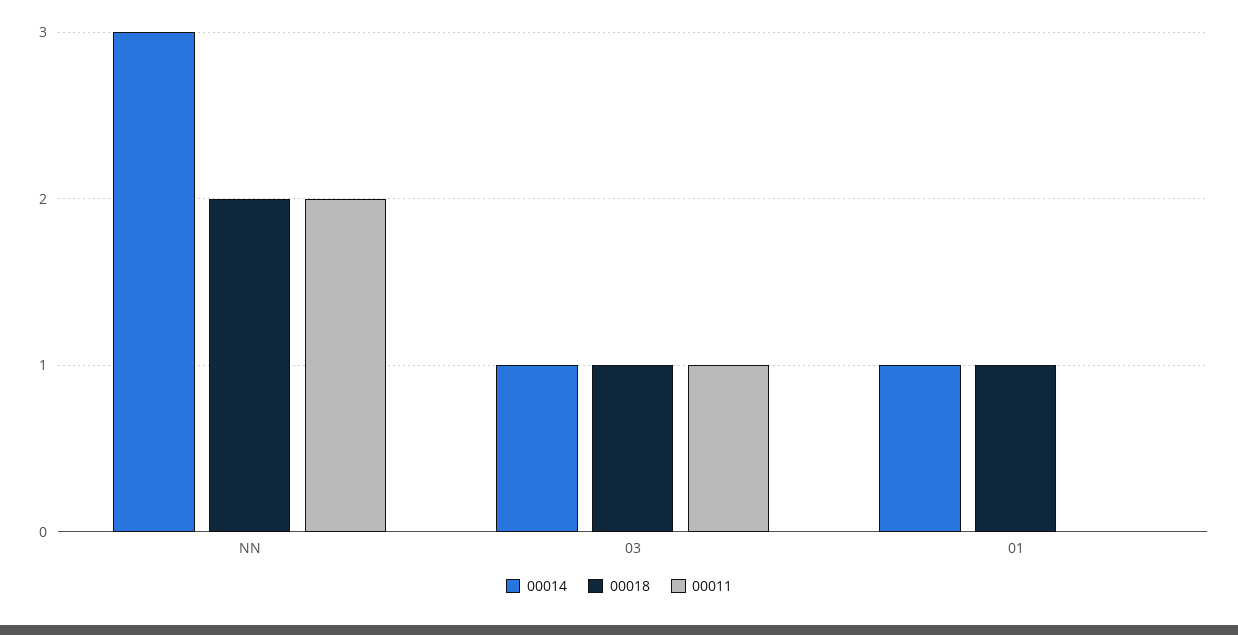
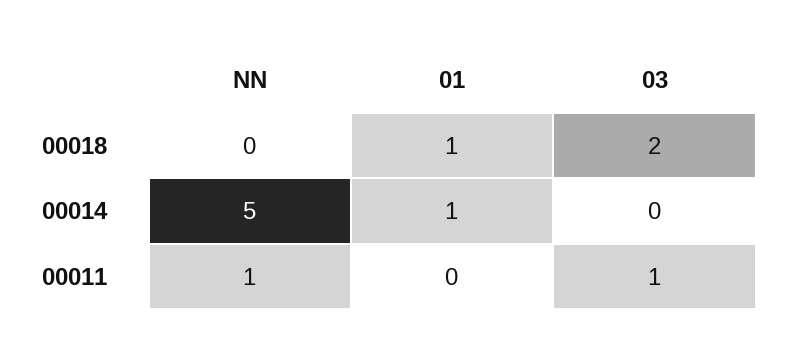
00014, NN: 3 -> 5
00018, NN: 2 -> 0
00011, NN: 2 -> 1
00014, 03: 1 -> 0
00018, 03: 1 -> 2

